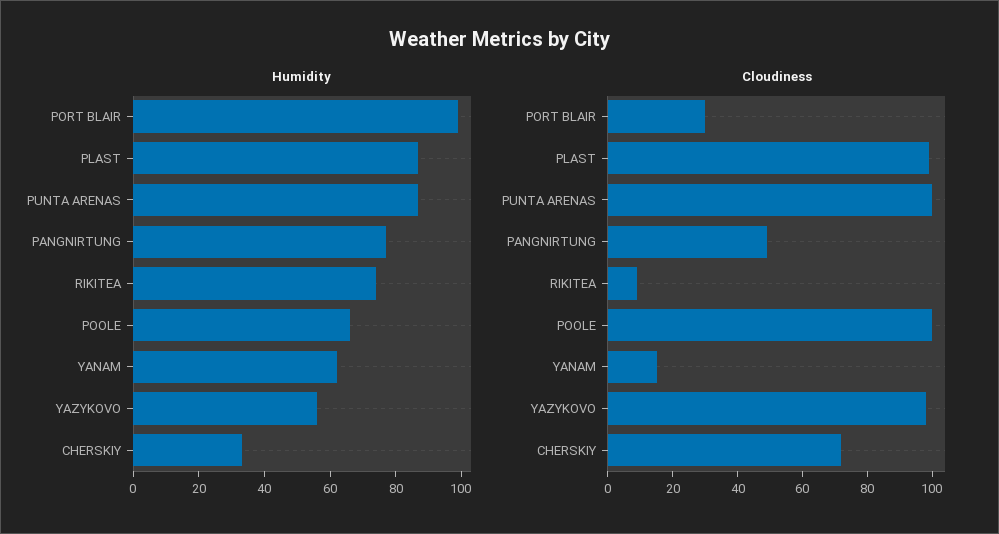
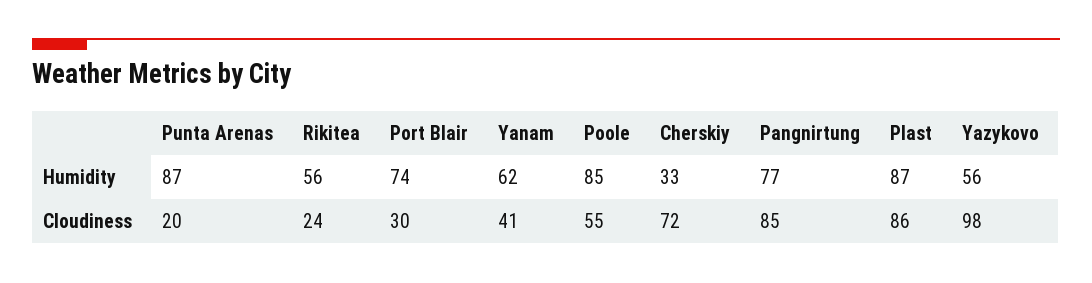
Humidity, PORT BLAIR: 100 -> 74
Humidity, RIKITEA: 75 -> 56
Humidity, POOLE: 65 -> 85
Cloudiness, PLAST: 100 -> 86
Cloudiness, PUNTA ARENAS: 100 -> 20
Cloudiness, PANGNIRTUNG: 50 -> 85
Cloudiness, RIKITEA: 10 -> 24
Cloudiness, POOLE: 100 -> 55
Cloudiness, YANAM: 15 -> 41

